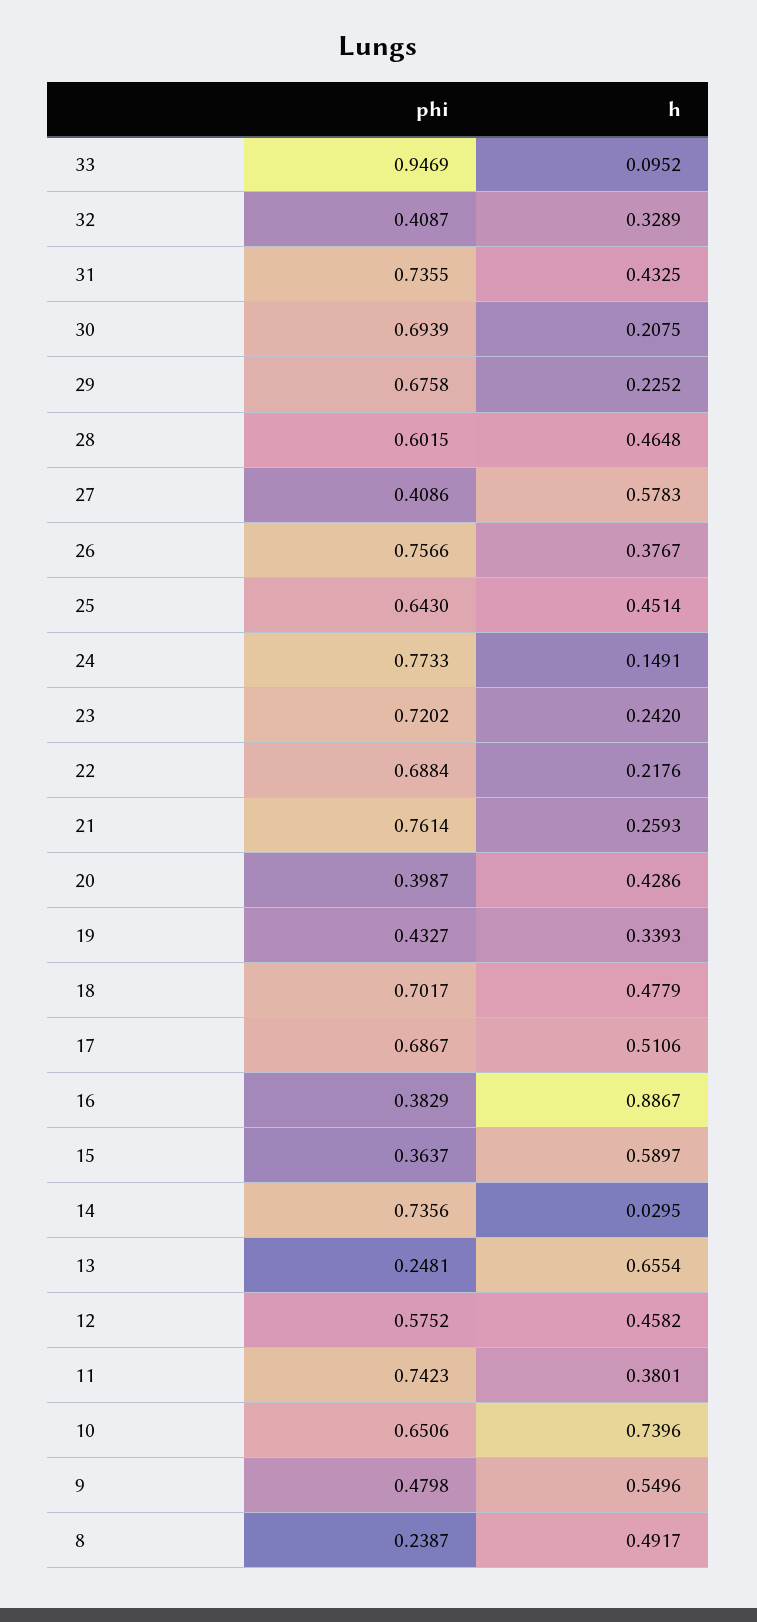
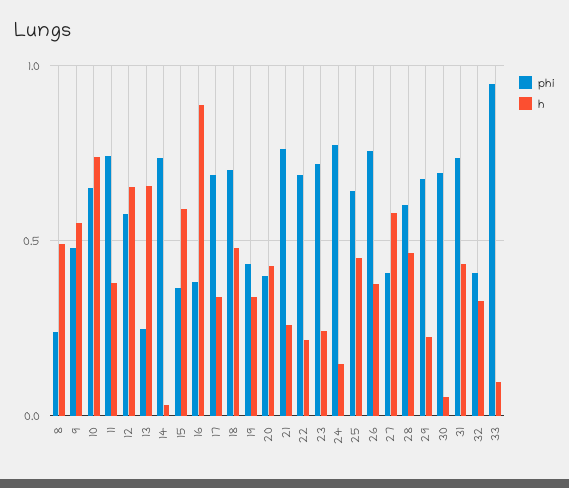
h, 30: 0.2075 -> 0.05
h, 17: 0.5106 -> 0.35
h, 12: 0.4582 -> 0.65

